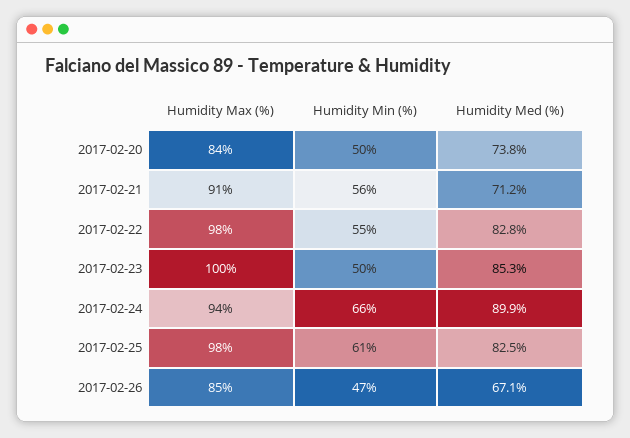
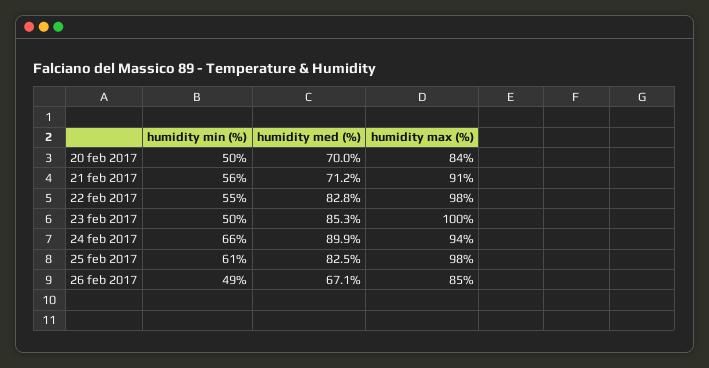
Humidity Med (%), 2017-02-20: 73.8 -> 70
Humidity Min (%), 2017-02-26: 47 -> 49

